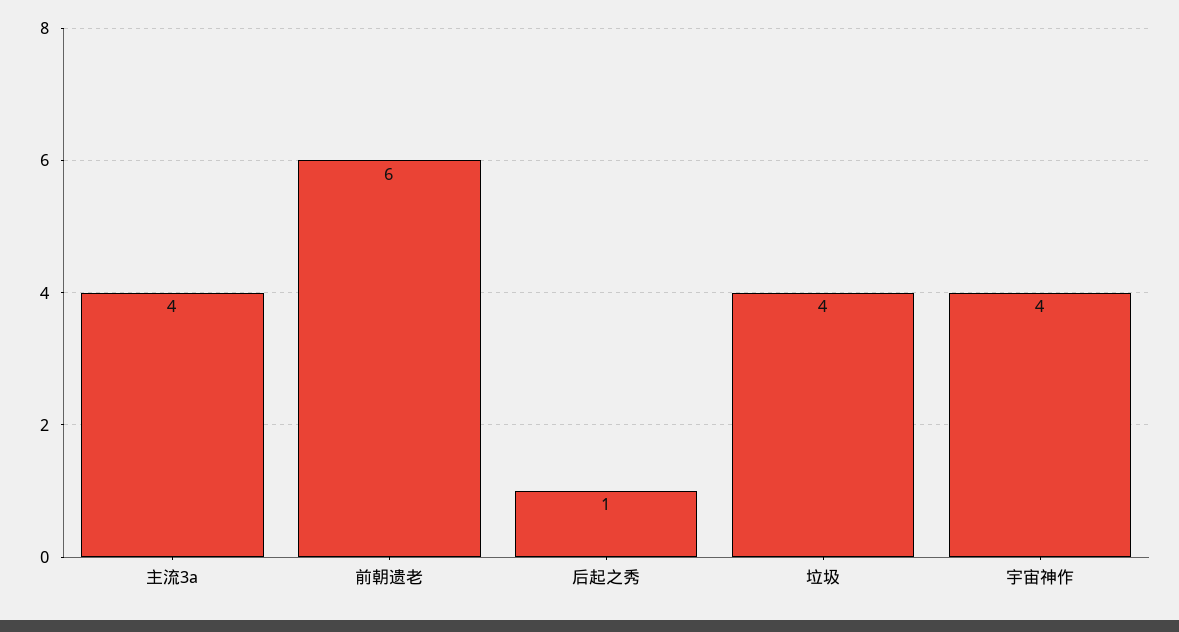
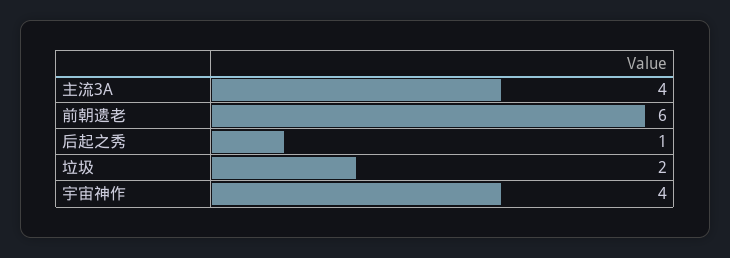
垃圾: 4 -> 2

